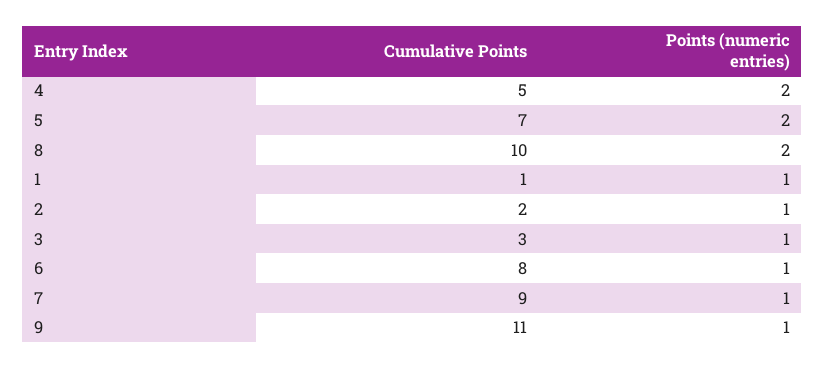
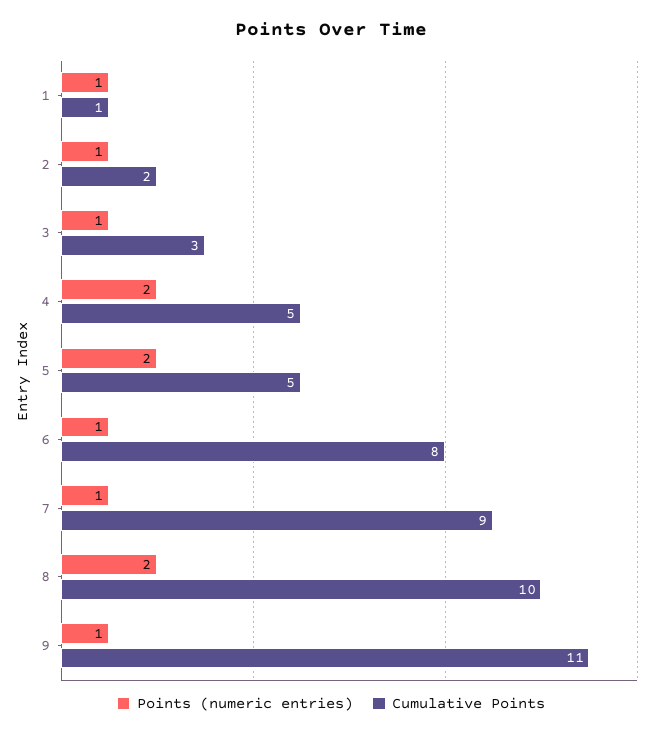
Cumulative Points, 5: 7 -> 5

